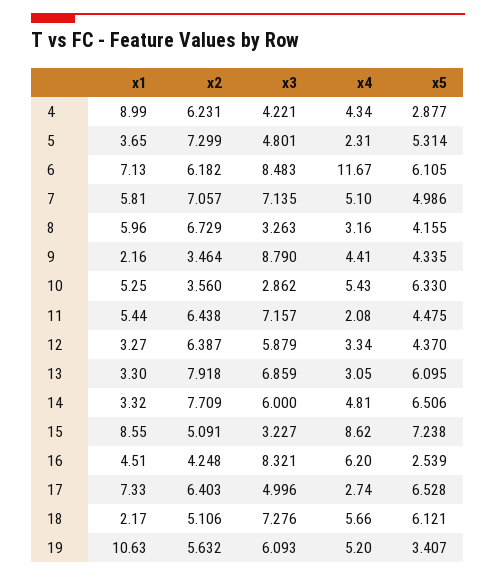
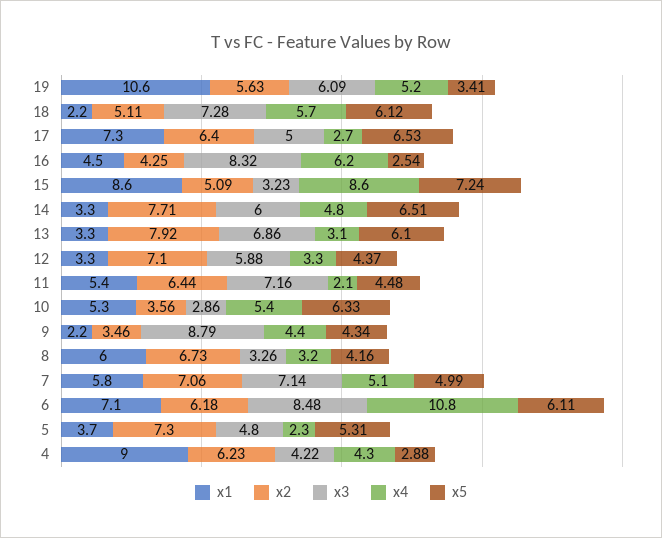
x4, 6: 11.67 -> 10.8
x2, 12: 6.387 -> 7.1

